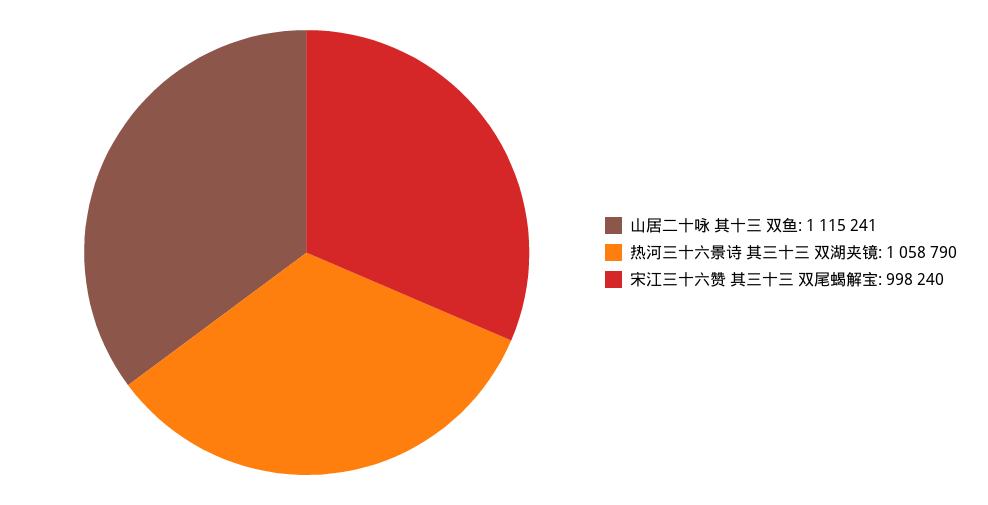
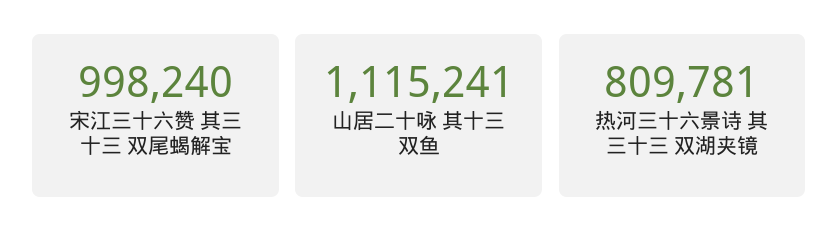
热河三十六景诗 其三十三 双湖夹镜: 1058790 -> 809781

